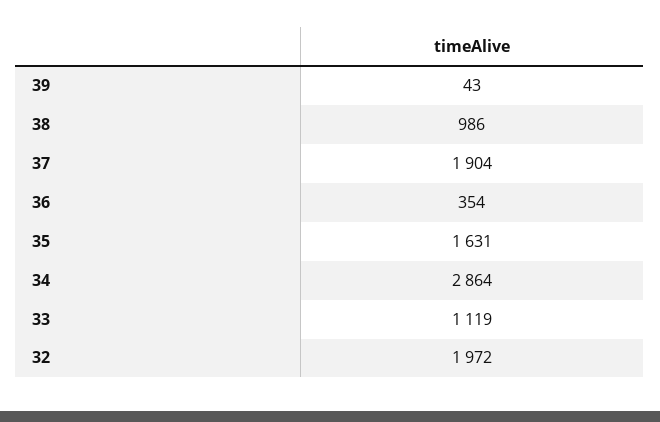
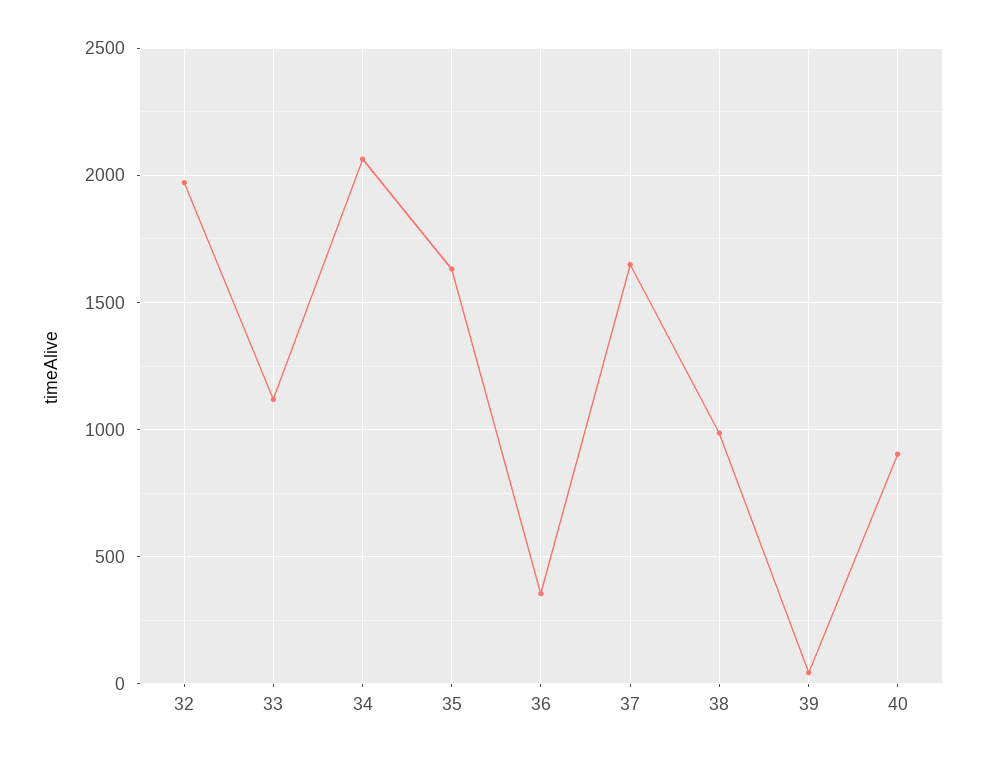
37: 1904 -> 1650
34: 2864 -> 2050
40: none -> 900

